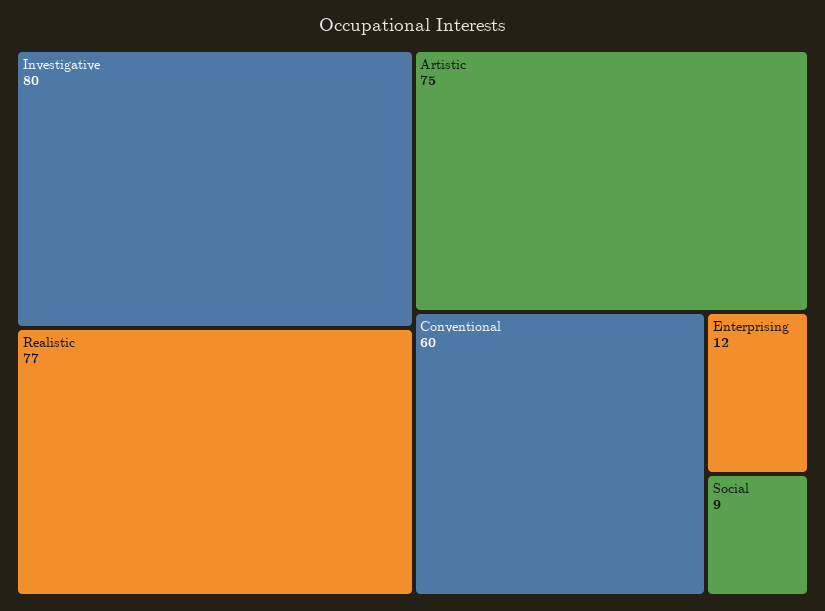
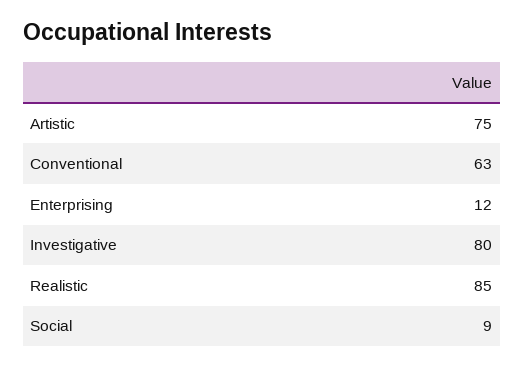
Realistic: 77 -> 85
Conventional: 60 -> 63

